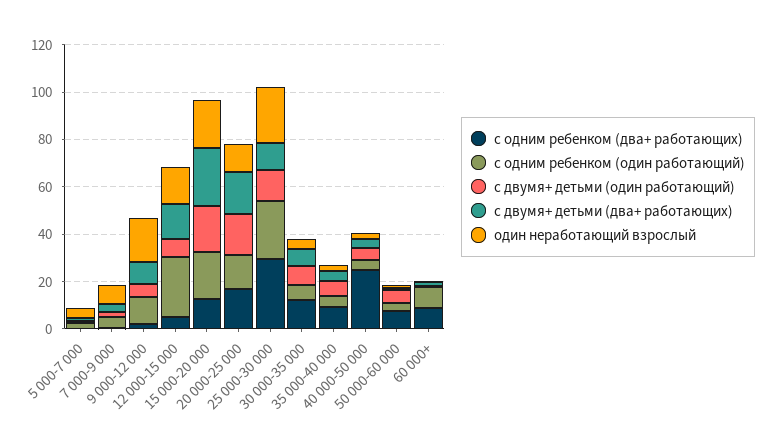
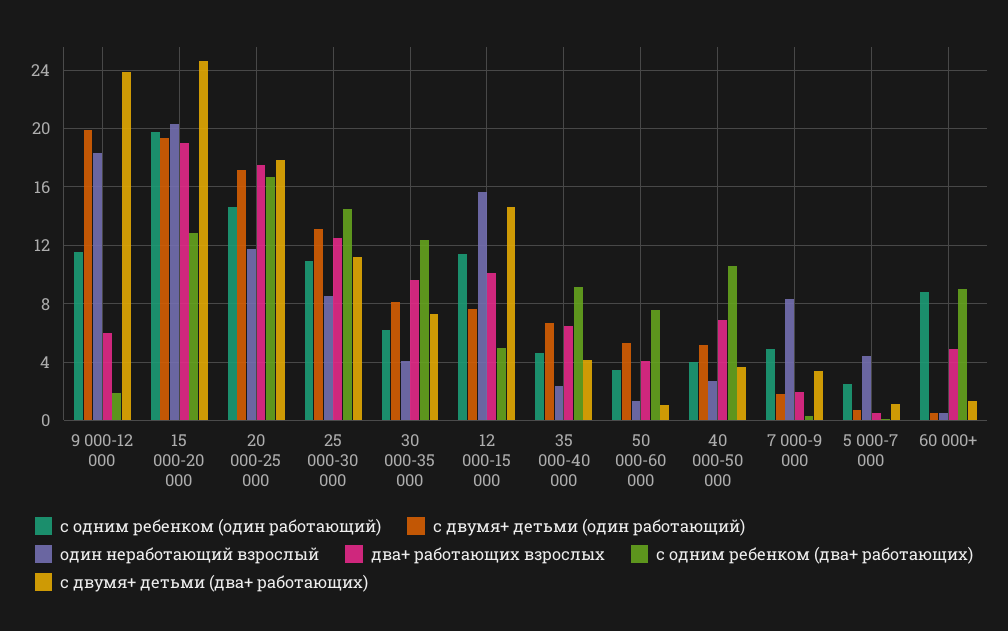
с двумя+ детьми (один работающий), 9 000-12 000: 5 -> 20
с двумя+ детьми (два+ работающих), 9 000-12 000: 10 -> 24
с одним ребенком (один работающий), 12 000-15 000: 25 -> 11.5
с одним ребенком (два+ работающих), 25 000-30 000: 30 -> 14.5
с одним ребенком (один работающий), 25 000-30 000: 25 -> 11
один неработающий взрослый, 25 000-30 000: 25 -> 8.5
с одним ребенком (два+ работающих), 40 000-50 000: 25 -> 10.5
два+ работающих взрослых, 9 000-12 000: none -> 6
два+ работающих взрослых, 15 000-20 000: none -> 19
два+ работающих взрослых, 20 000-25 000: none -> 17.5
два+ работающих взрослых, 25 000-30 000: none -> 12.5
два+ работающих взрослых, 30 000-35 000: none -> 9.5
два+ работающих взрослых, 12 000-15 000: none -> 10
два+ работающих взрослых, 35 000-40 000: none -> 6.5
два+ работающих взрослых, 50 000-60 000: none -> 4
два+ работающих взрослых, 40 000-50 000: none -> 7
два+ работающих взрослых, 7 000-9 000: none -> 2
два+ работающих взрослых, 5 000-7 000: none -> 0.5
два+ работающих взрослых, 60 000+: none -> 5

